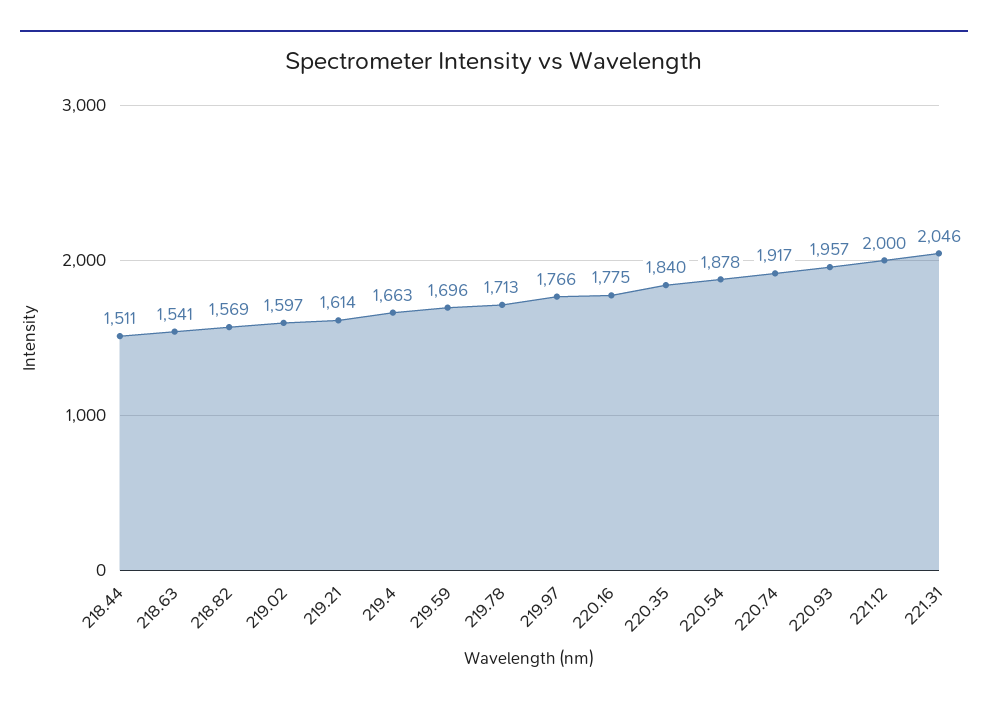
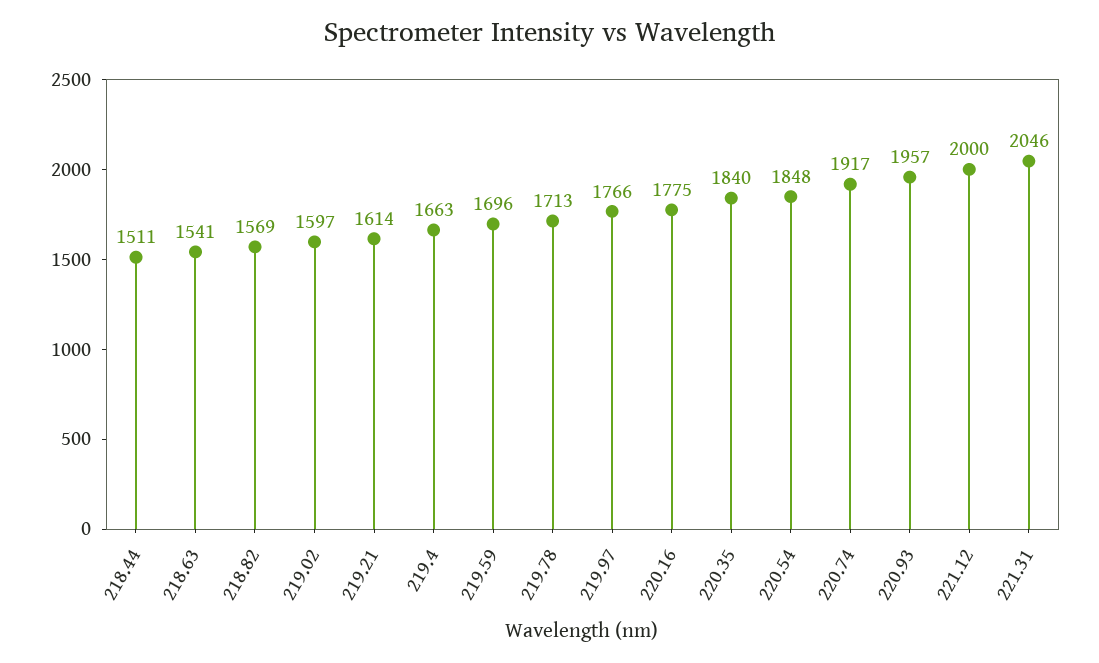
220.54: 1878 -> 1848

